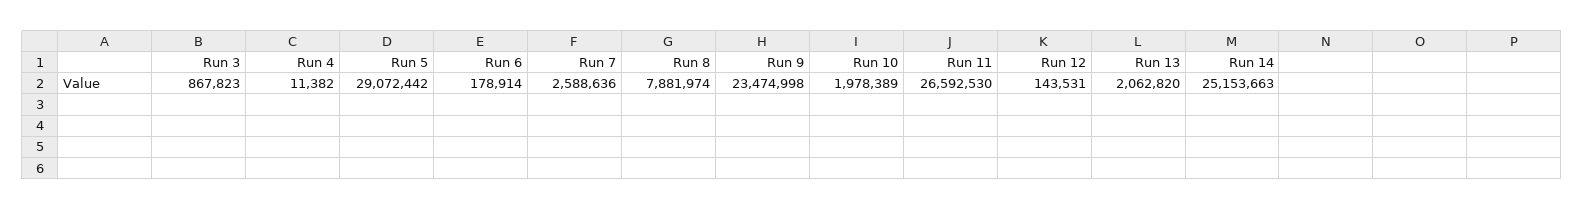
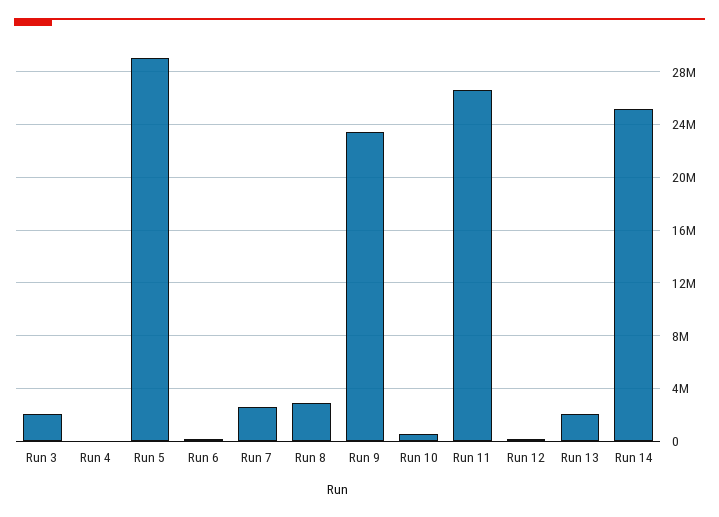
Run 3: 867823 -> 2000000
Run 8: 7881974 -> 3000000
Run 10: 1978389 -> 500000

